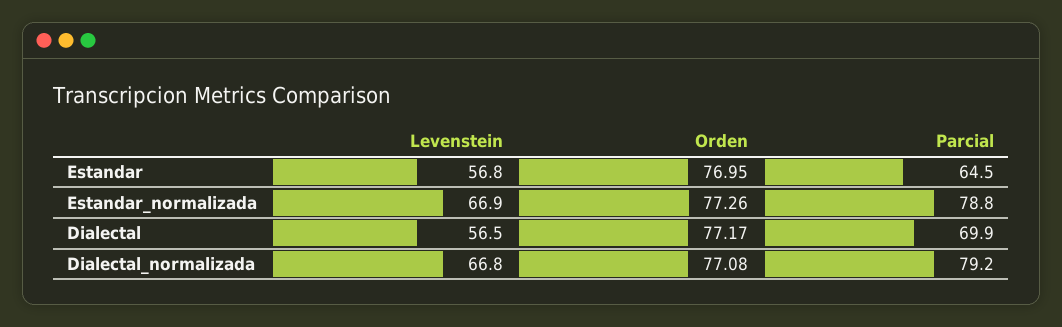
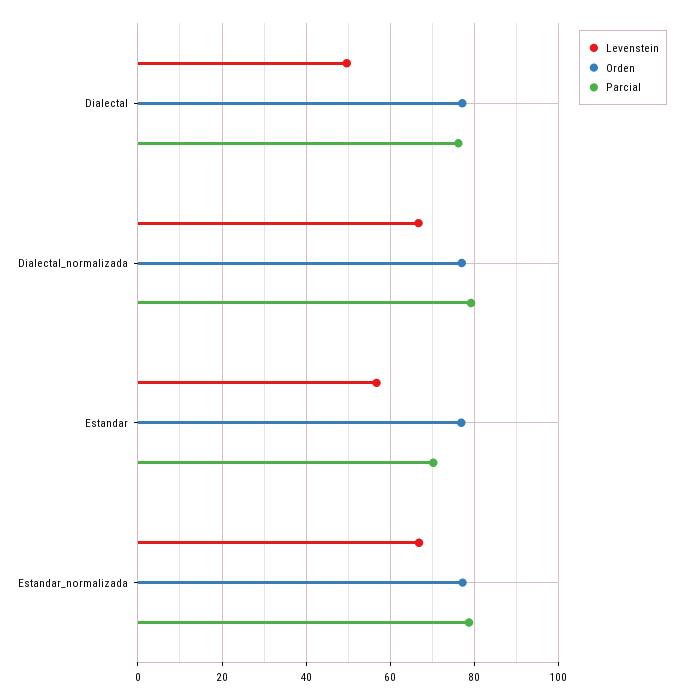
Parcial, Estandar: 64.5 -> 70
Levenstein, Dialectal: 56.5 -> 50
Parcial, Dialectal: 69.9 -> 76

